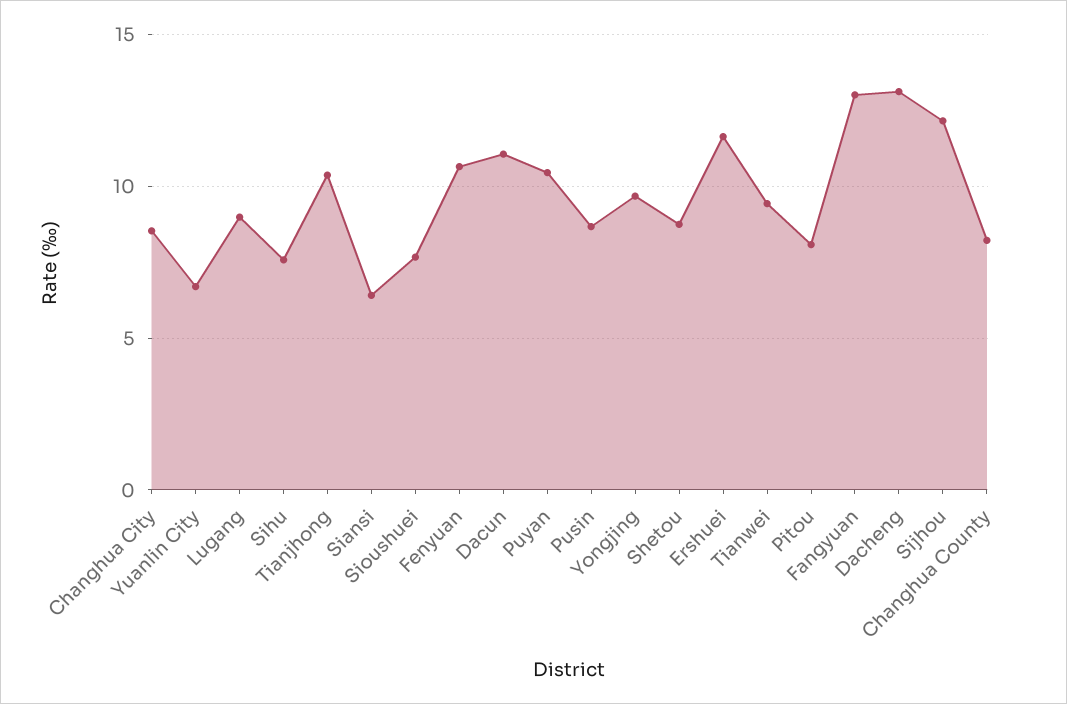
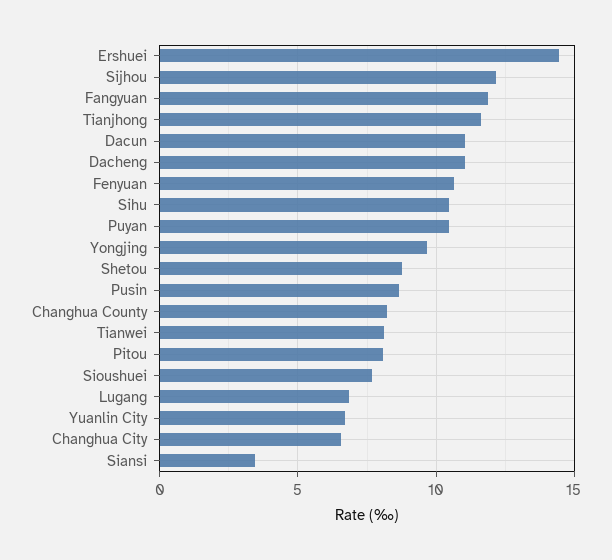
Changhua City: 8.5 -> 6.5
Lugang: 9 -> 7
Sihu: 7.5 -> 10.5
Tianjhong: 10.5 -> 11.5
Siansi: 6.5 -> 3.5
Ershuei: 11.5 -> 14.5
Tianwei: 9.5 -> 8
Fangyuan: 13 -> 12
Dacheng: 13 -> 11

